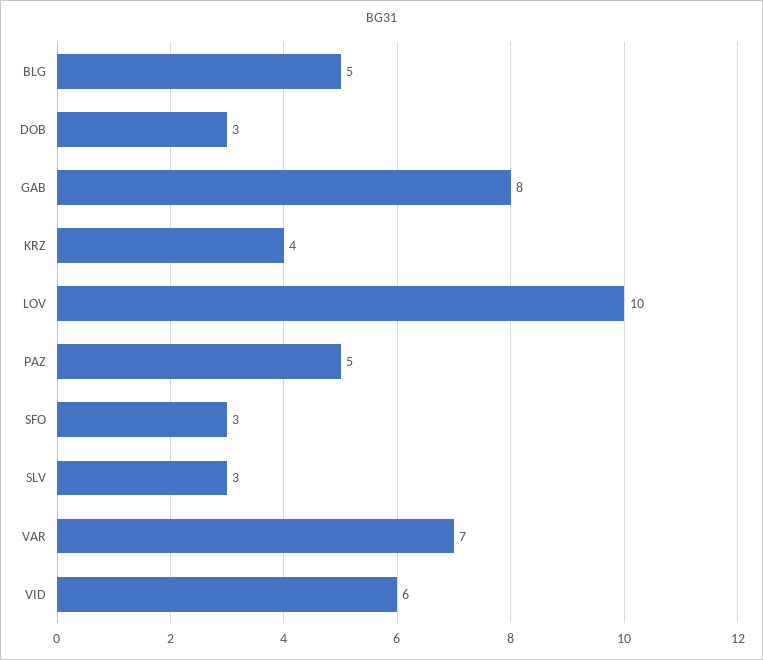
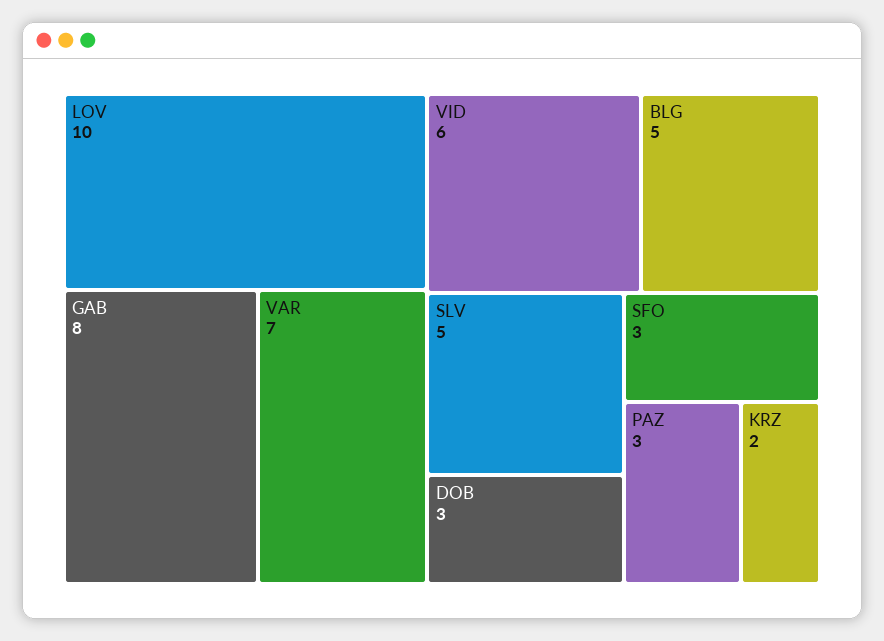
KRZ: 4 -> 2
PAZ: 5 -> 3
SLV: 3 -> 5

